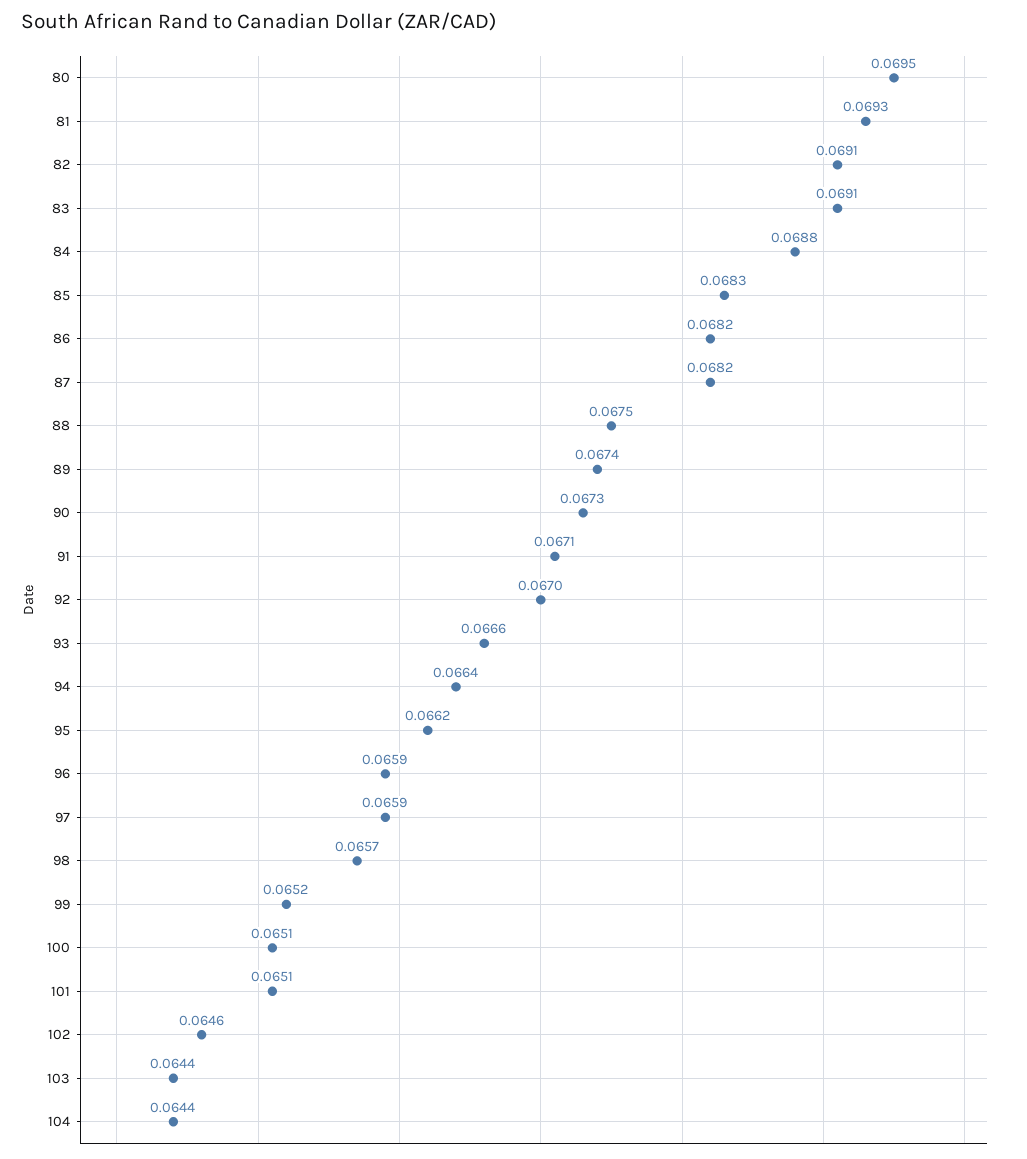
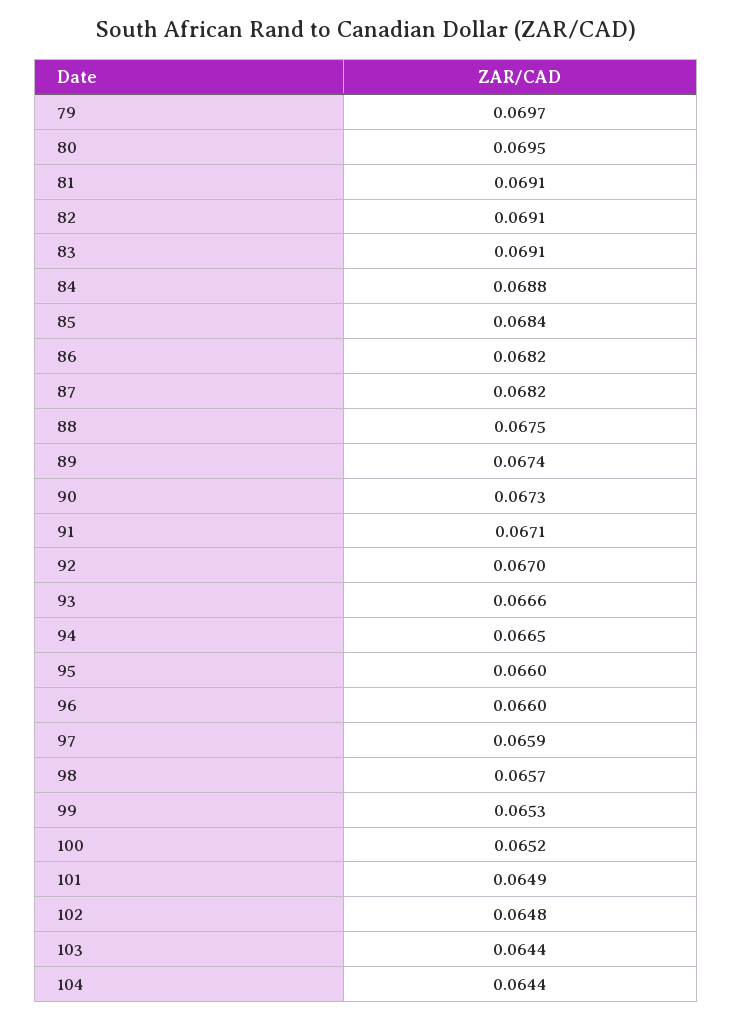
81: 0.0693 -> 0.0691
85: 0.0683 -> 0.0684
94: 0.0664 -> 0.0665
95: 0.0662 -> 0.066
96: 0.0659 -> 0.066
99: 0.0652 -> 0.0653
100: 0.0651 -> 0.0652
101: 0.0651 -> 0.0649
102: 0.0646 -> 0.0648
79: none -> 0.0697

